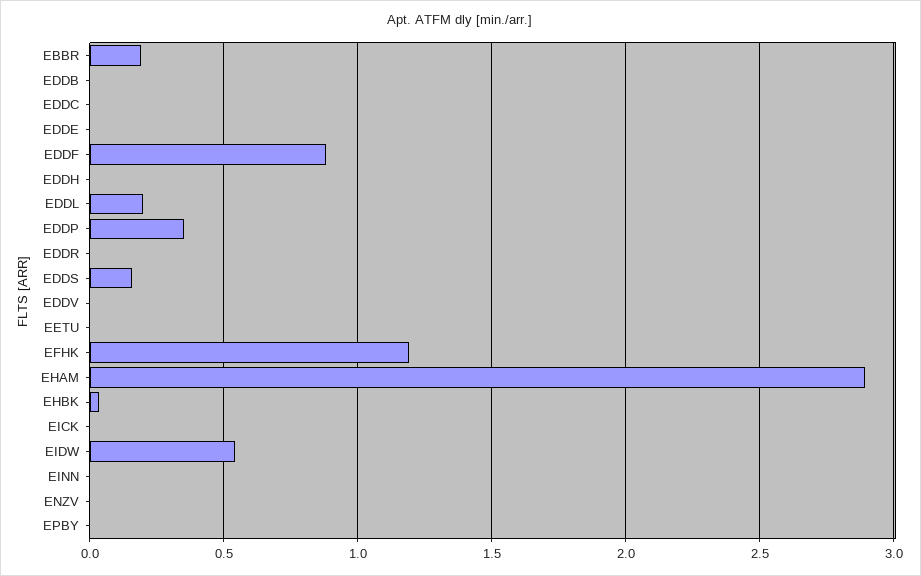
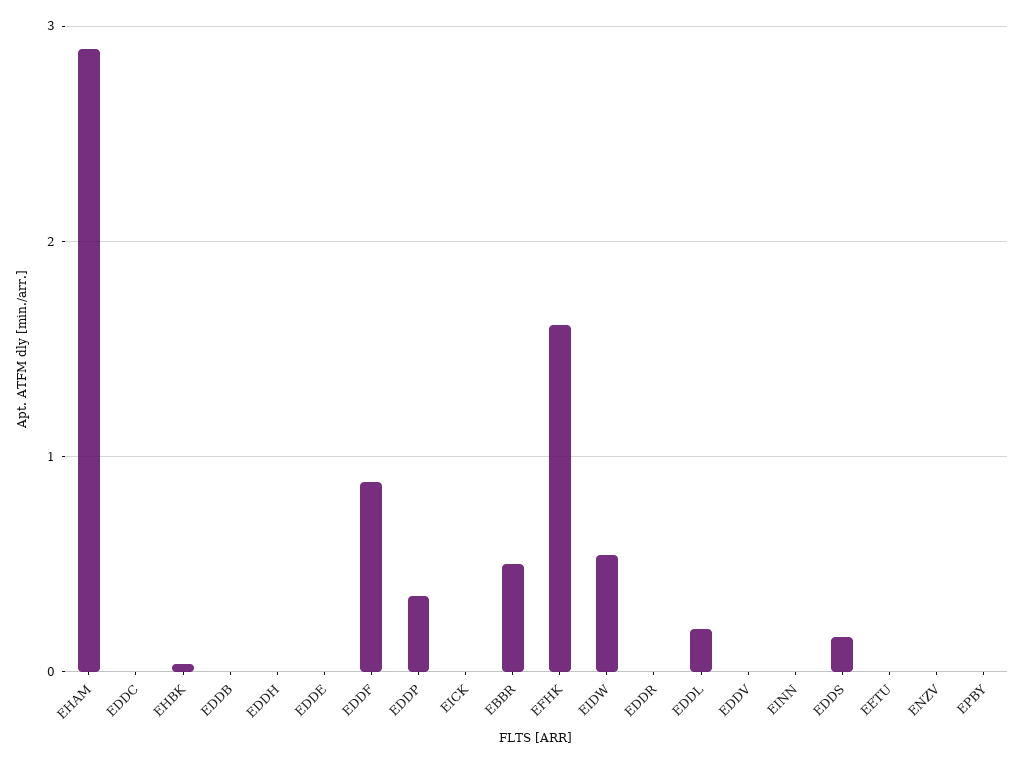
EBBR: 0.2 -> 0.5
EFHK: 1.2 -> 1.6

